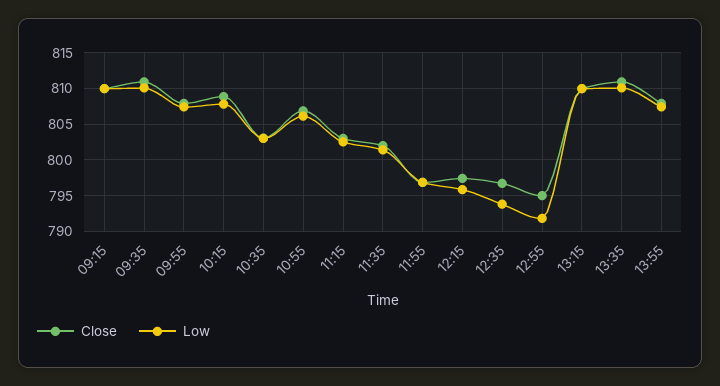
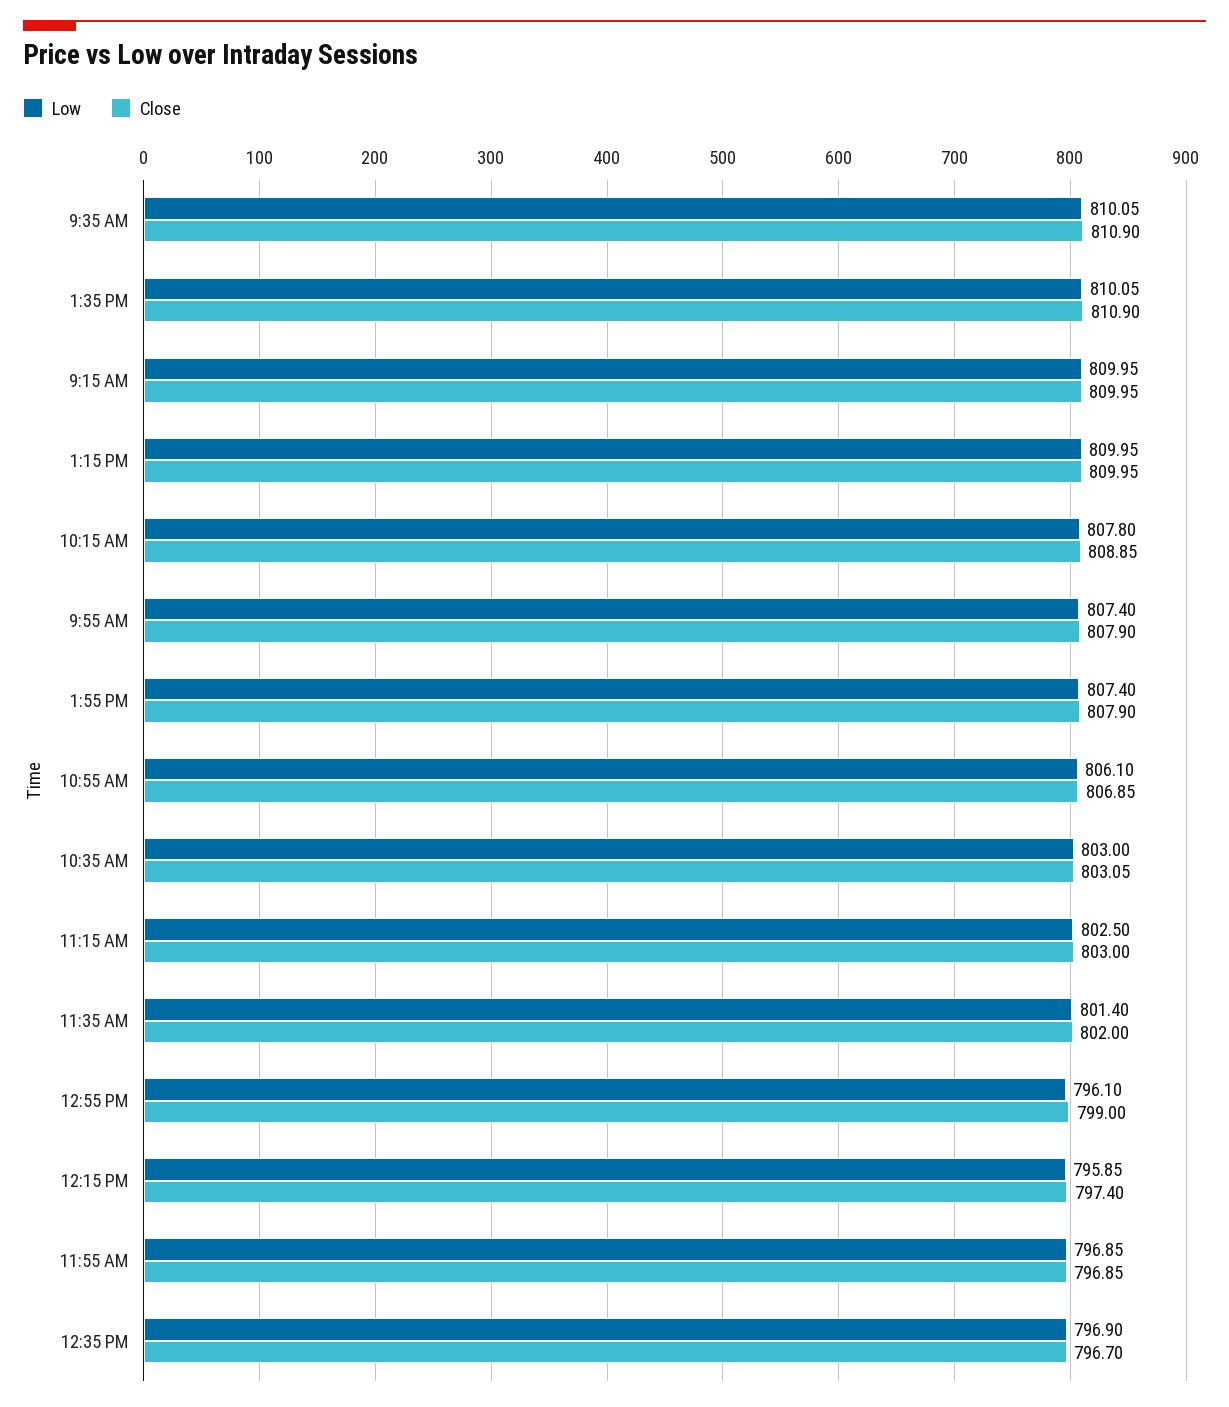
Low, 12:35: 794 -> 796.9
Close, 12:55: 795 -> 799
Low, 12:55: 792 -> 796.1

